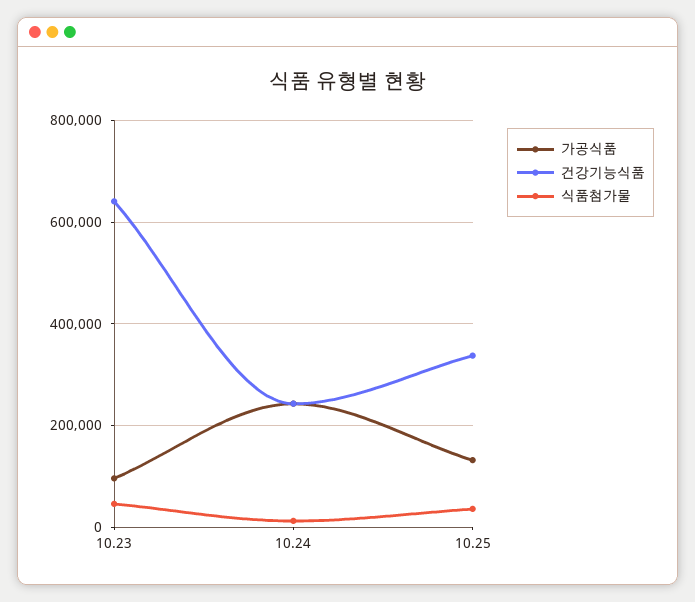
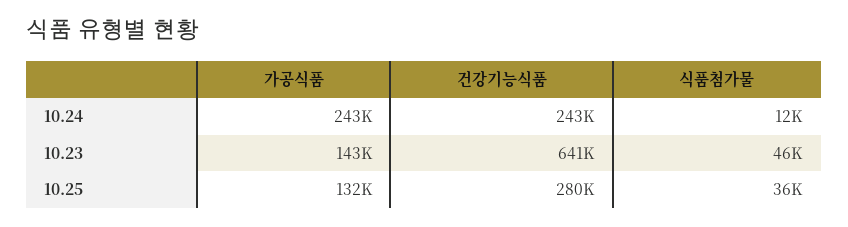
가공식품, 10.23: 100000 -> 143000
건강기능식품, 10.25: 340000 -> 280000

